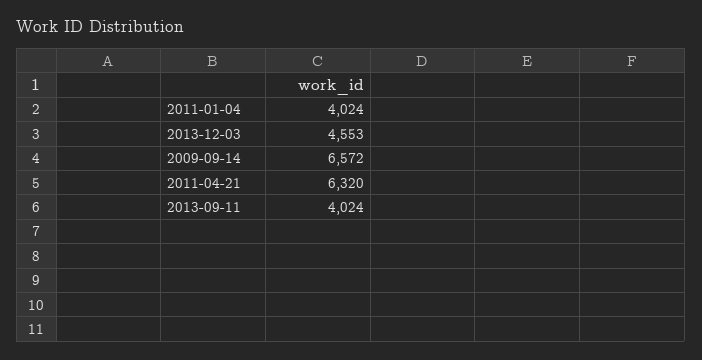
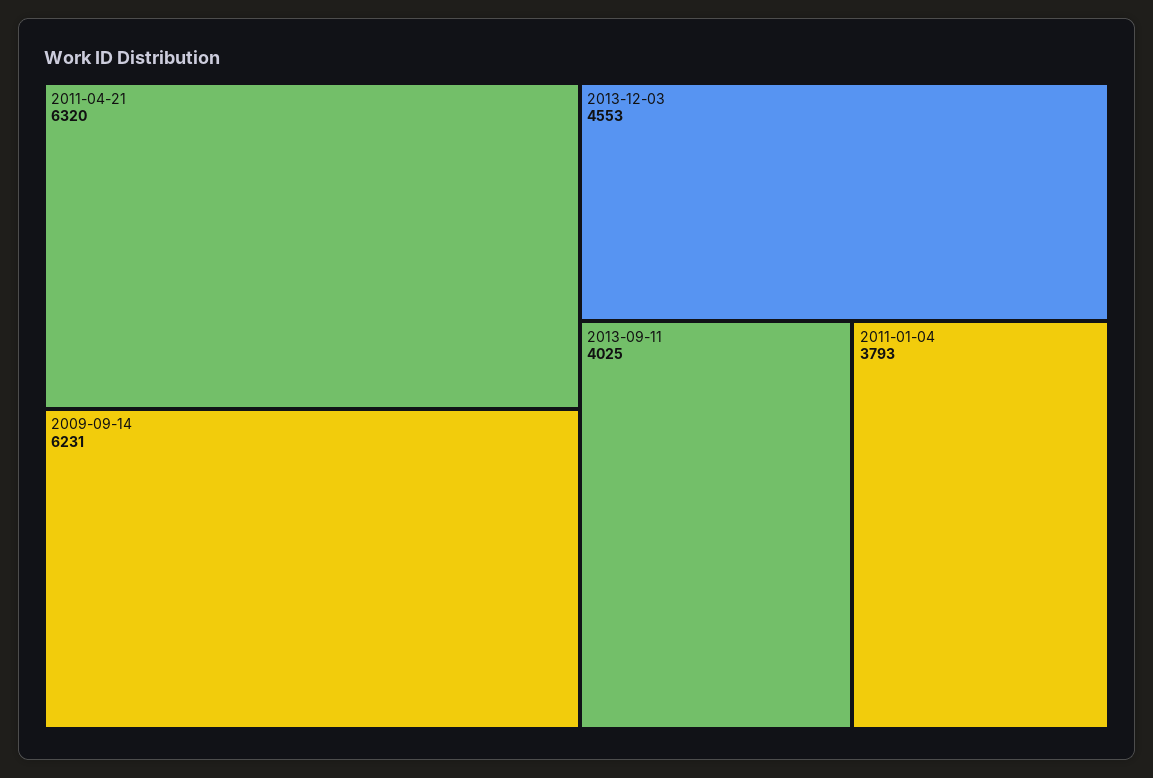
2011-01-04: 4024 -> 3793
2009-09-14: 6572 -> 6231
2013-09-11: 4024 -> 4025

